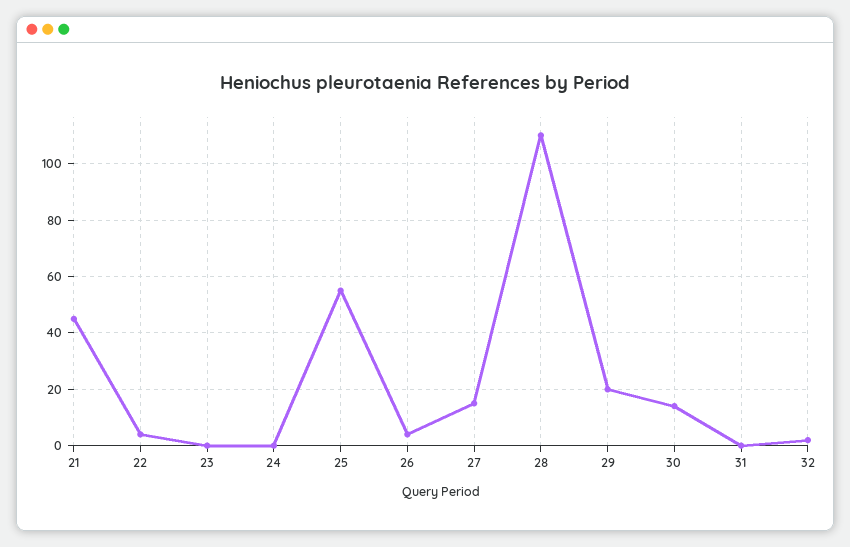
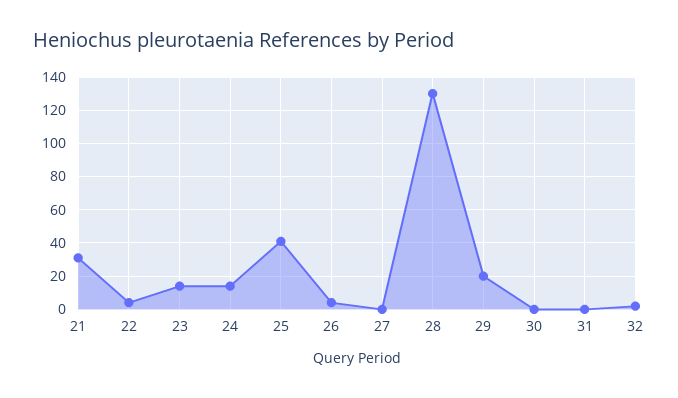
21: 45 -> 30
23: 0 -> 15
24: 0 -> 15
25: 55 -> 40
27: 15 -> 0
28: 110 -> 130
30: 15 -> 0

